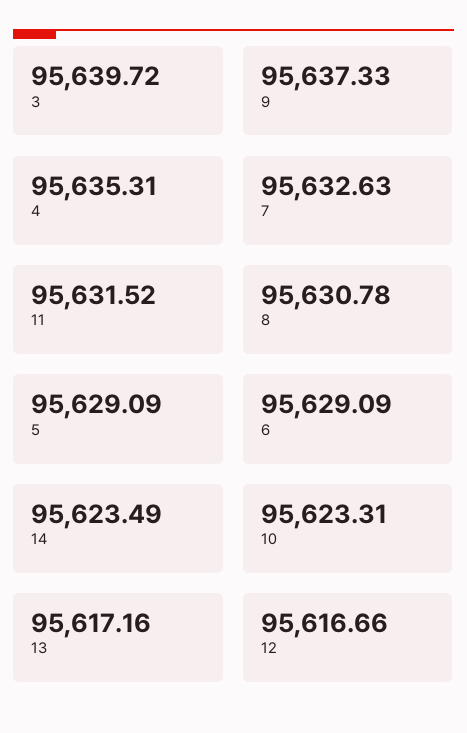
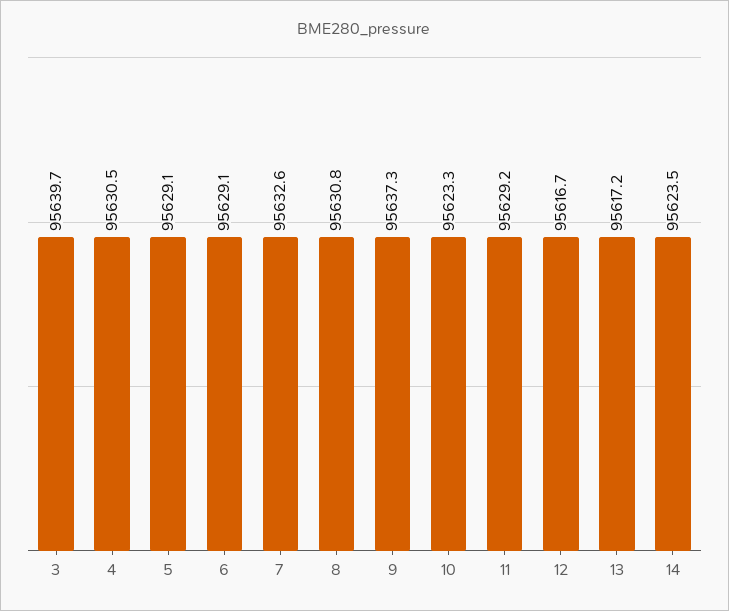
4: 95635.31 -> 95630.5
11: 95631.52 -> 95629.2

